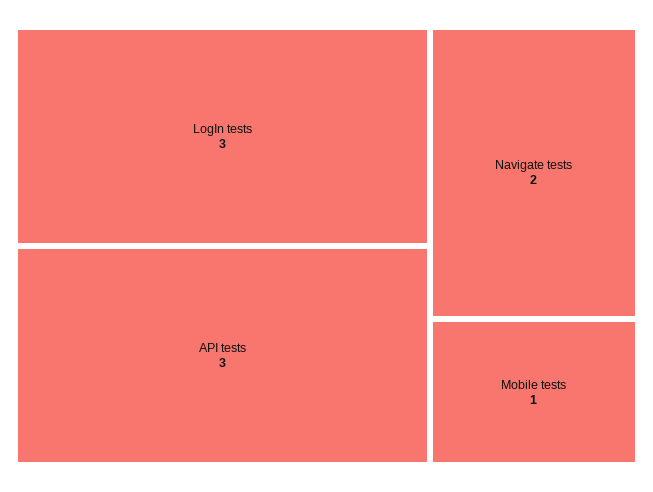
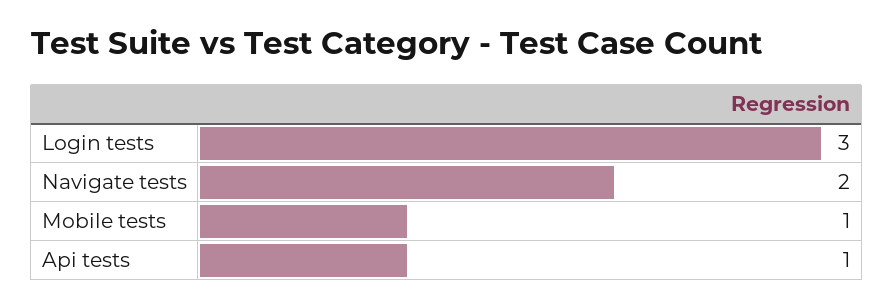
API tests: 3 -> 1

